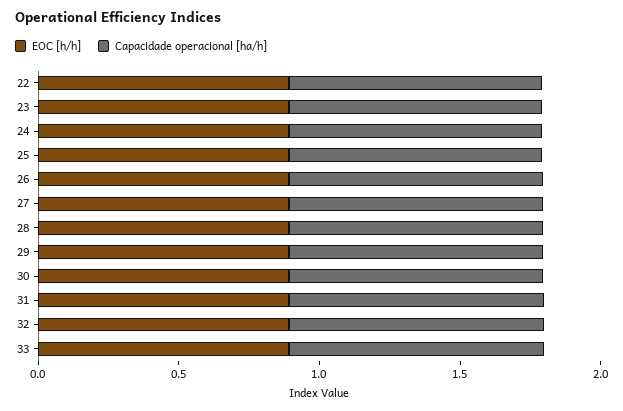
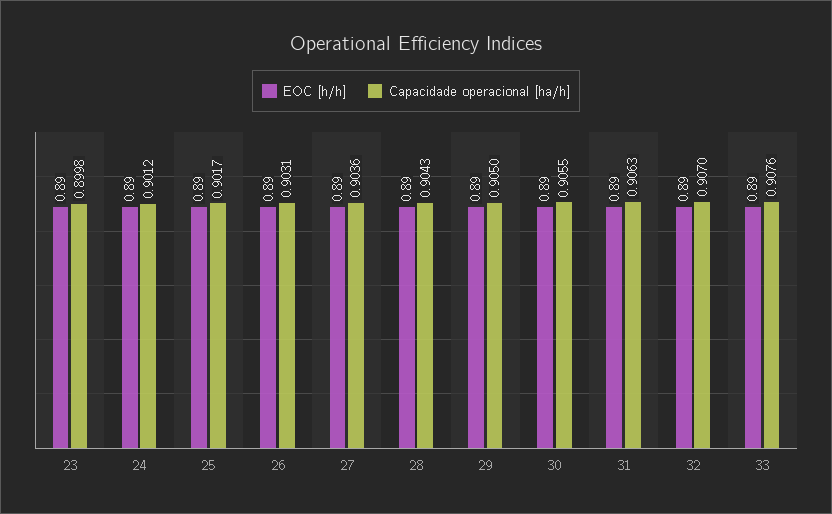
EOC [h/h], 22: 0.9 -> none
Capacidade operacional [ha/h], 22: 0.9 -> none

